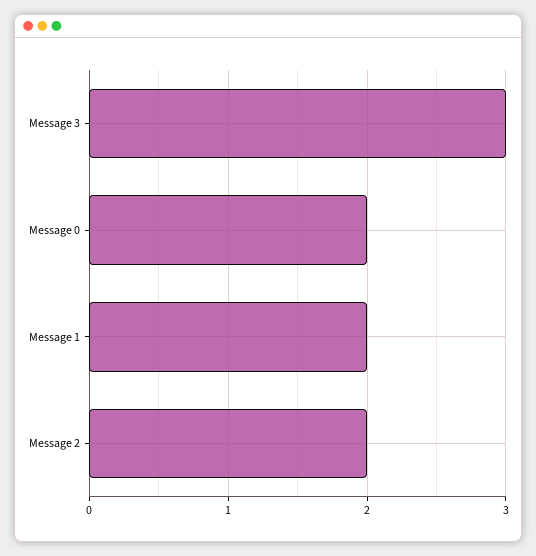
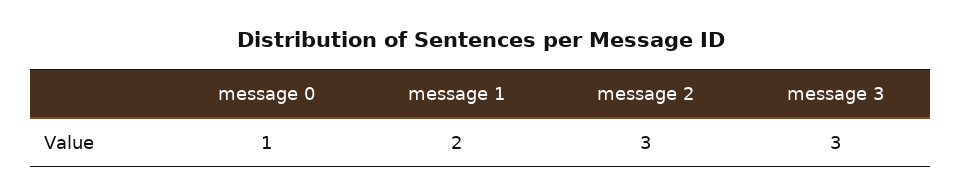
Message 0: 2 -> 1
Message 2: 2 -> 3

